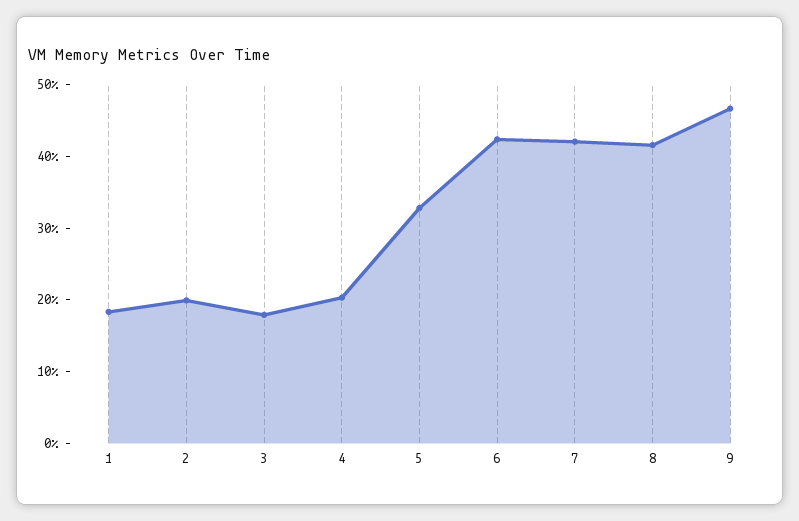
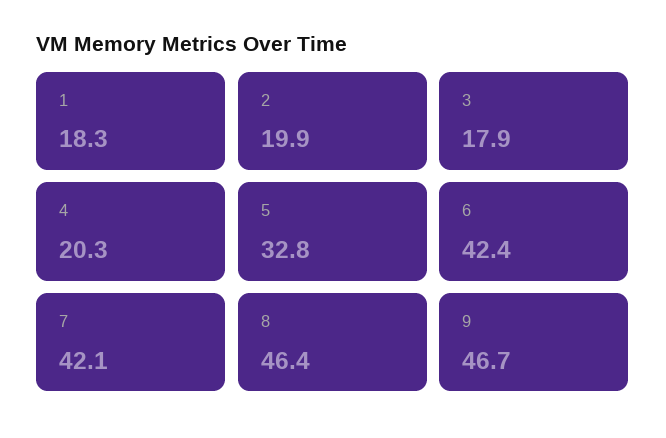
8: 42 -> 46.4

